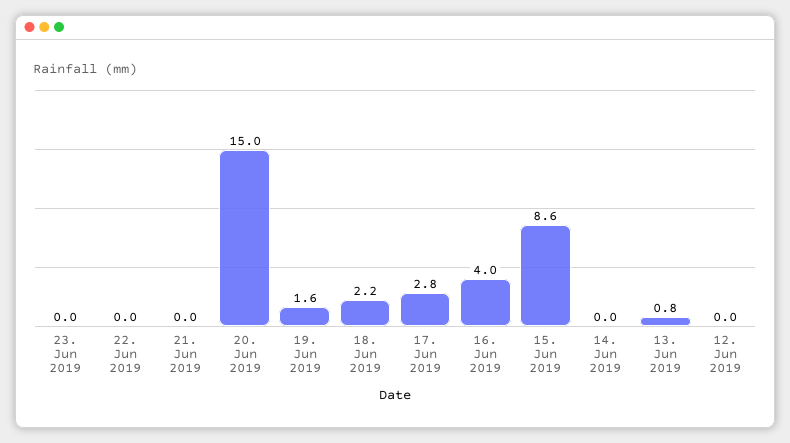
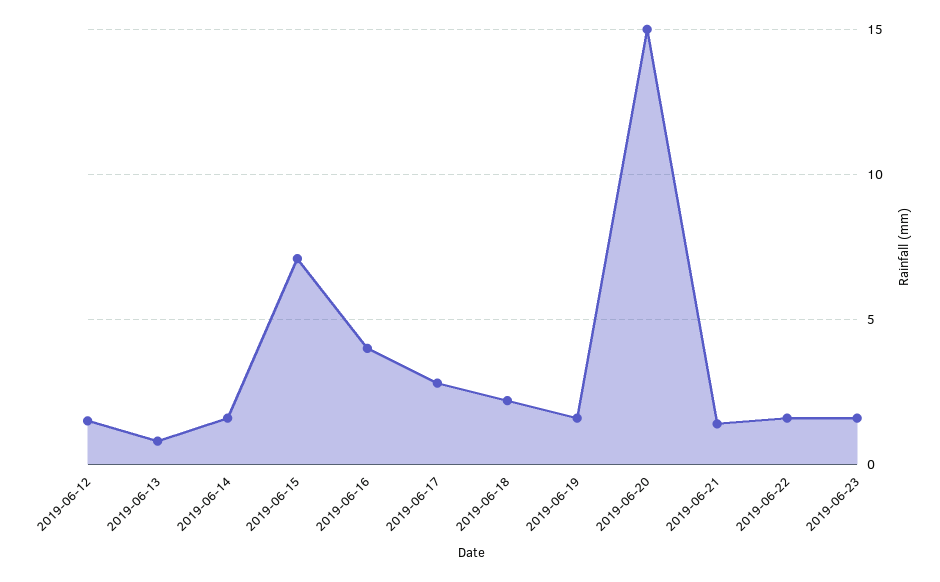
23. Jun 2019: 0 -> 1.5
22. Jun 2019: 0 -> 1.5
21. Jun 2019: 0 -> 1.5
15. Jun 2019: 8.6 -> 7
14. Jun 2019: 0 -> 1.5
12. Jun 2019: 0 -> 1.5

